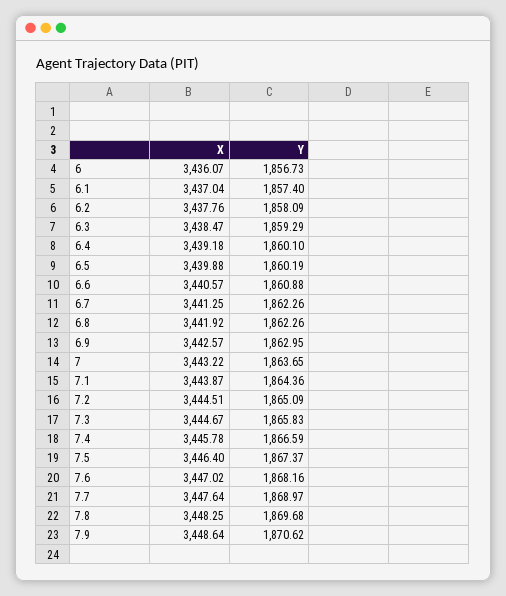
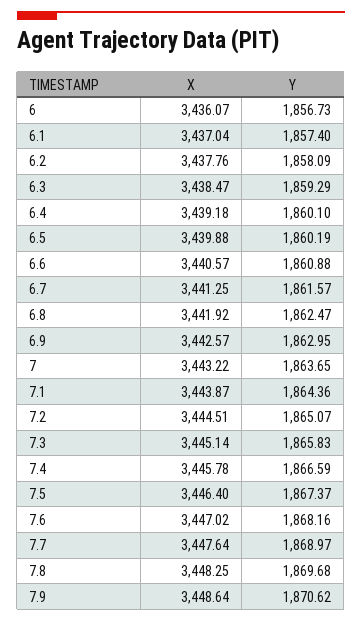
Y, 6.7: 1862.26 -> 1861.57
Y, 6.8: 1862.26 -> 1862.47
Y, 7.2: 1865.09 -> 1865.07
X, 7.3: 3444.67 -> 3445.14

